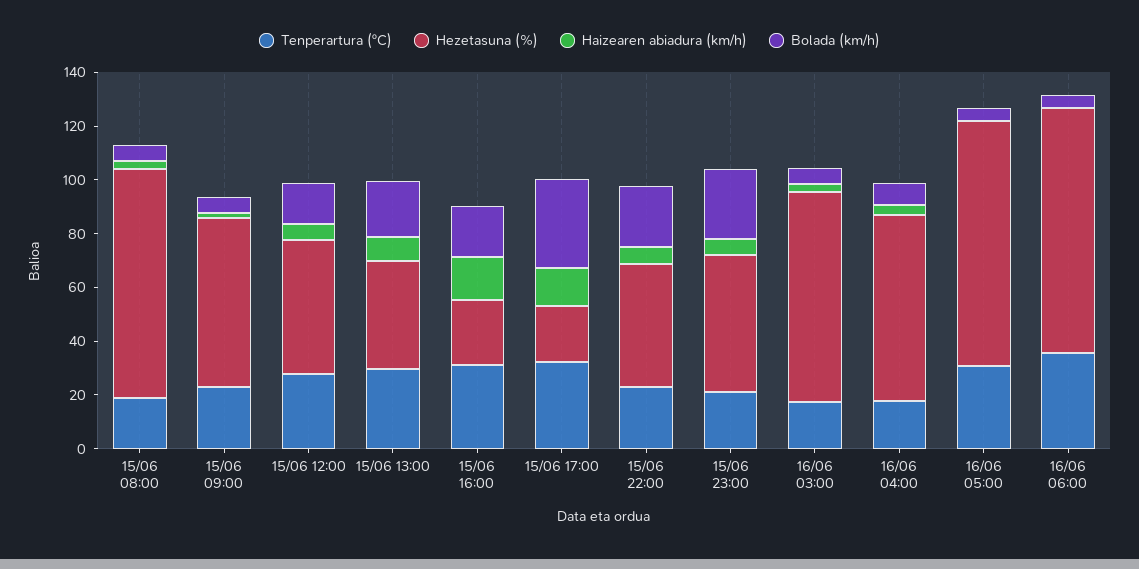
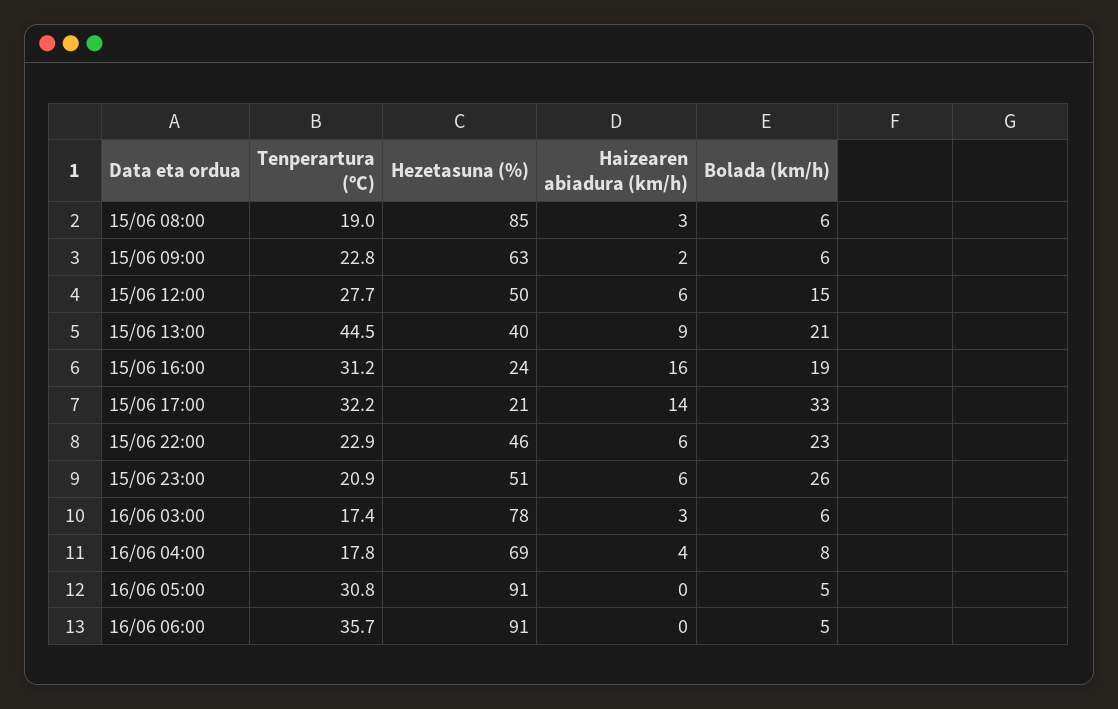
Tenperartura (ºC), 15/06 13:00: 30 -> 44.5

